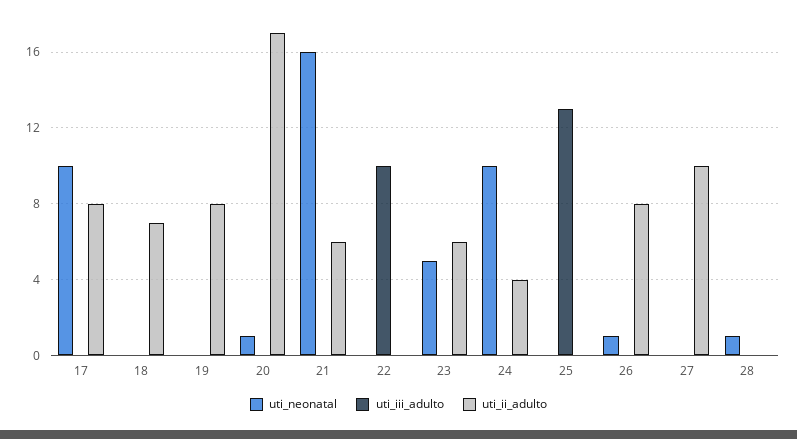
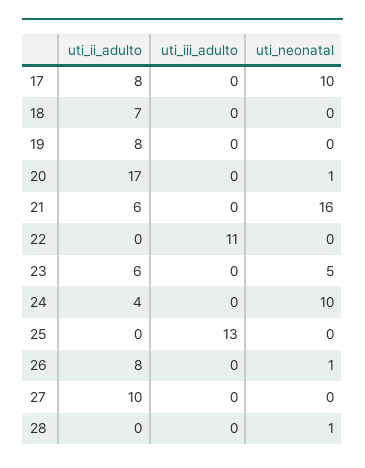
uti_iii_adulto, 22: 10 -> 11

